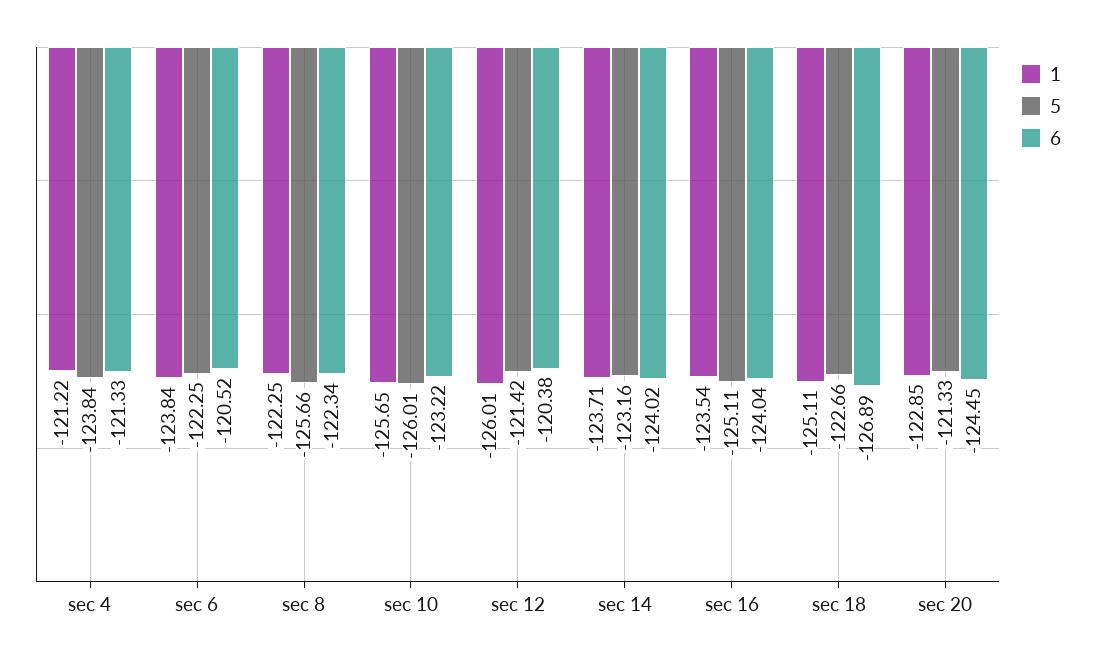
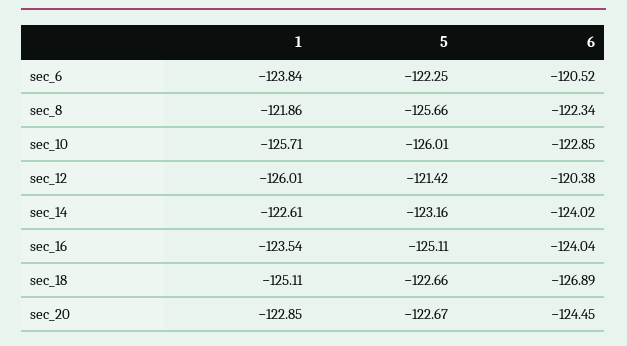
1, sec 4: -121.22 -> none
5, sec 4: -123.84 -> none
6, sec 4: -121.33 -> none
1, sec 8: -122.25 -> -121.86
1, sec 10: -125.65 -> -125.71
6, sec 10: -123.22 -> -122.85
1, sec 14: -123.71 -> -122.61
5, sec 20: -121.33 -> -122.67

